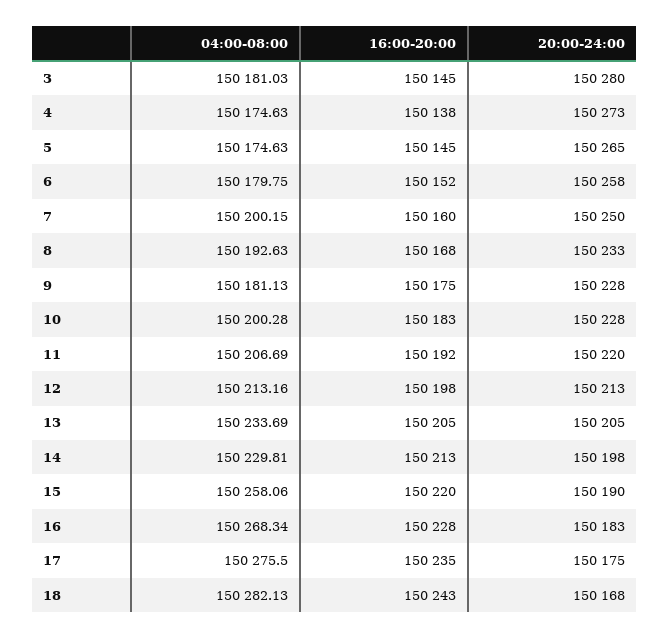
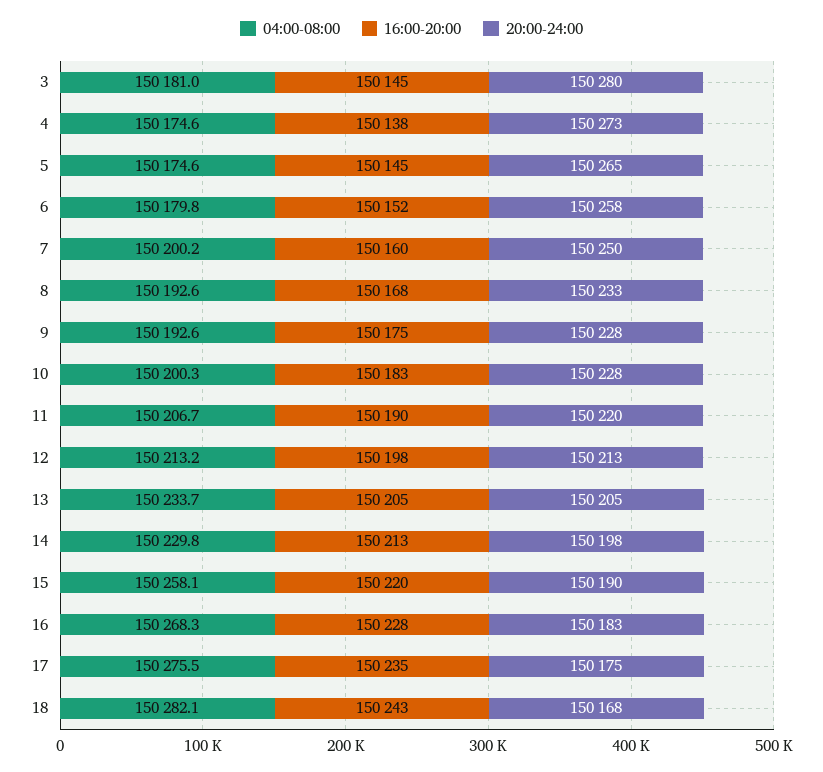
04:00-08:00, 9: 150181.13 -> 150192.6
16:00-20:00, 11: 150192 -> 150190

